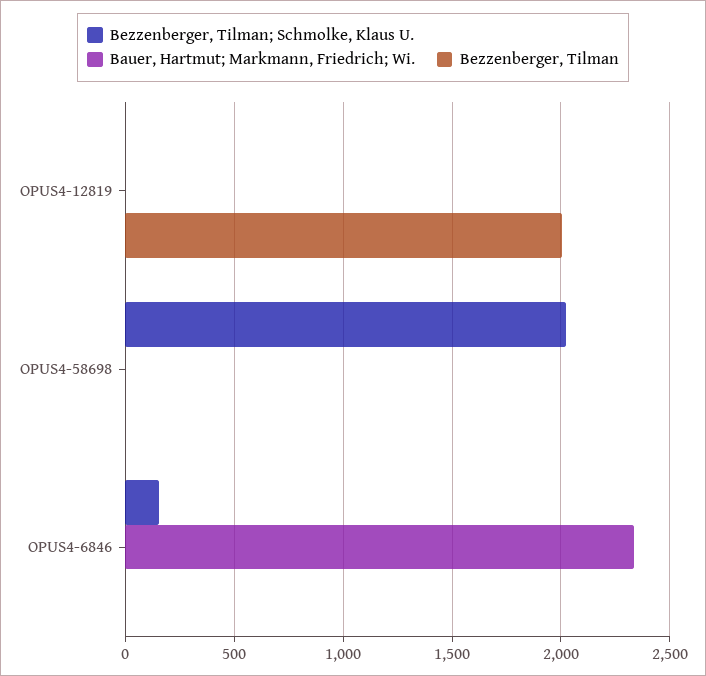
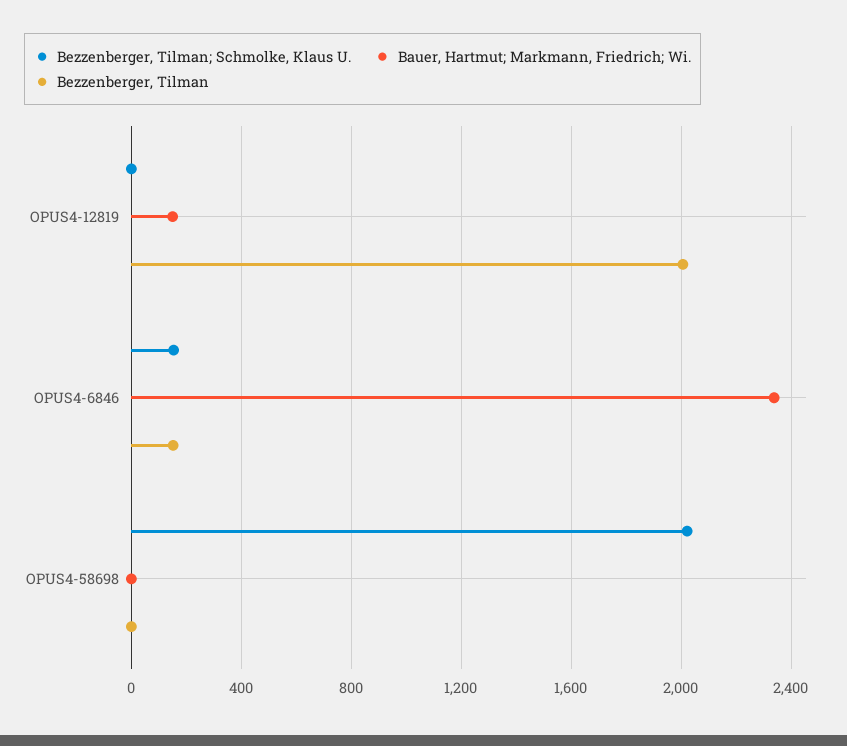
Bauer, Hartmut; Markmann, Friedrich; Wi., OPUS4-12819: 0 -> 150
Bezzenberger, Tilman, OPUS4-6846: 0 -> 150

